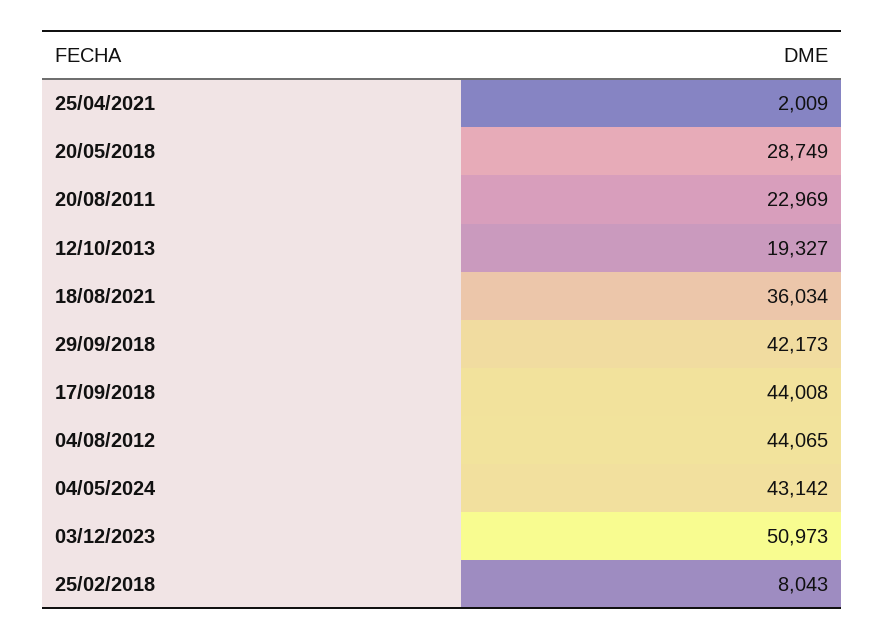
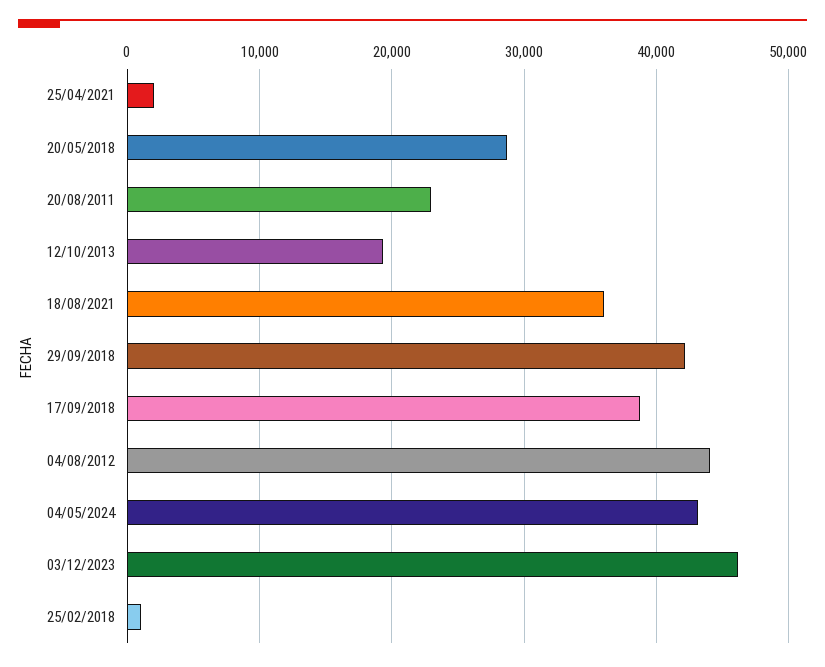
17/09/2018: 44008 -> 39000
03/12/2023: 50973 -> 46000
25/02/2018: 8043 -> 1000

